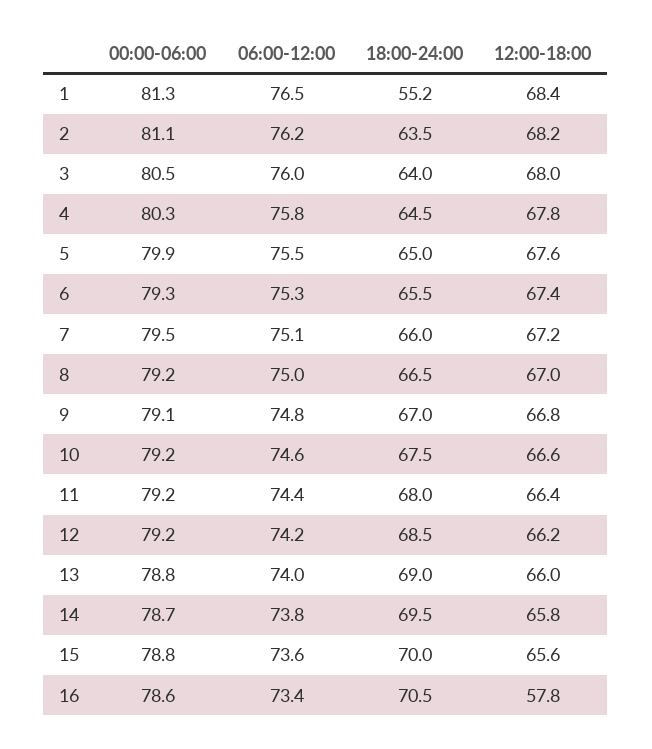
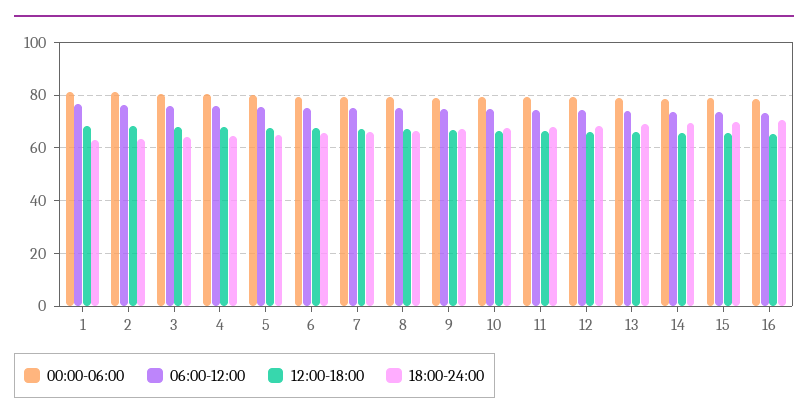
18:00-24:00, 1: 55.2 -> 62.5
12:00-18:00, 16: 57.8 -> 65

